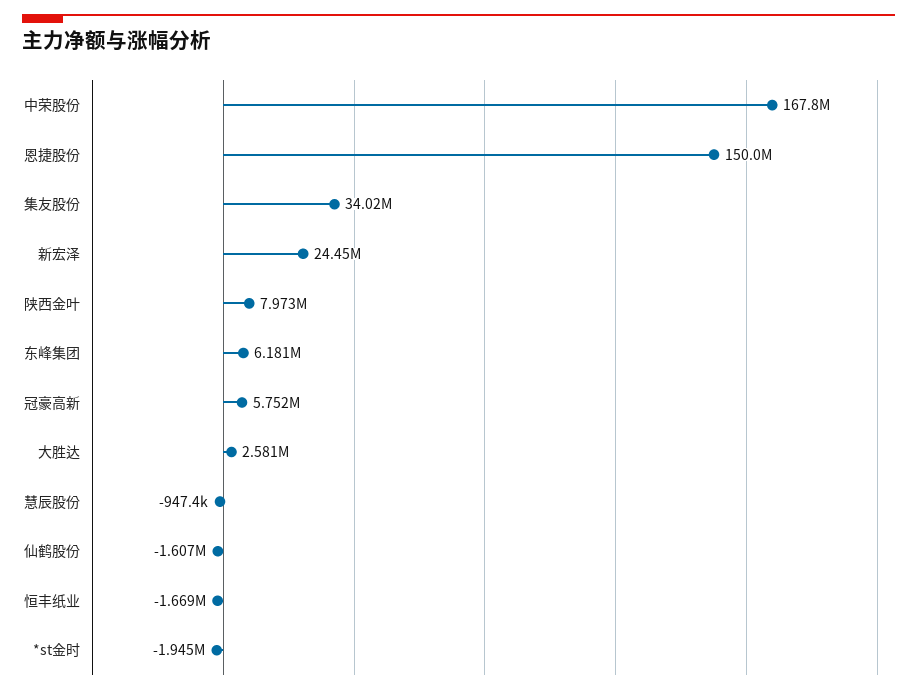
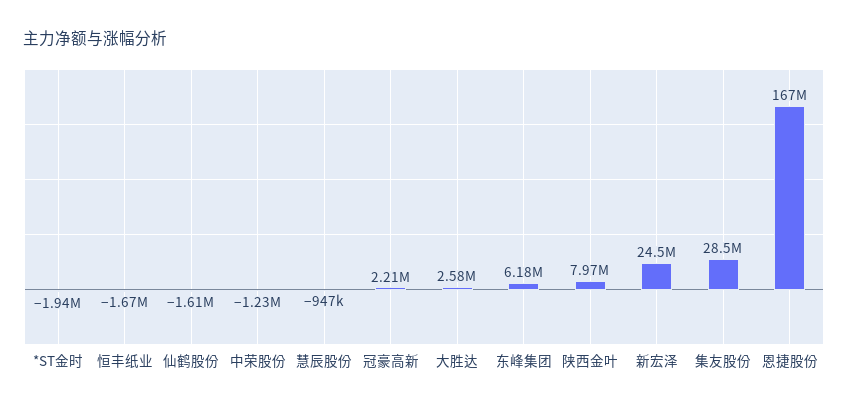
中荣股份: 167800000 -> -1230000
恩捷股份: 150000000 -> 167000000
集友股份: 34020000 -> 28500000
冠豪高新: 5752000 -> 2210000

